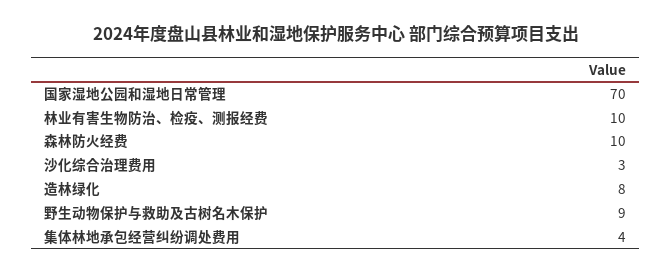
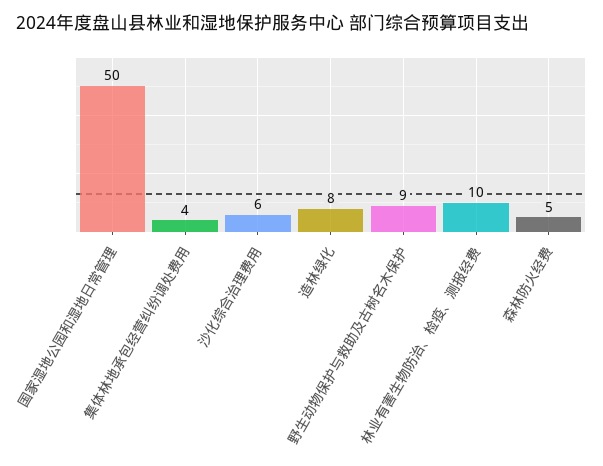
国家湿地公园和湿地日常管理: 70 -> 50
森林防火经费: 10 -> 5
沙化综合治理费用: 3 -> 6

